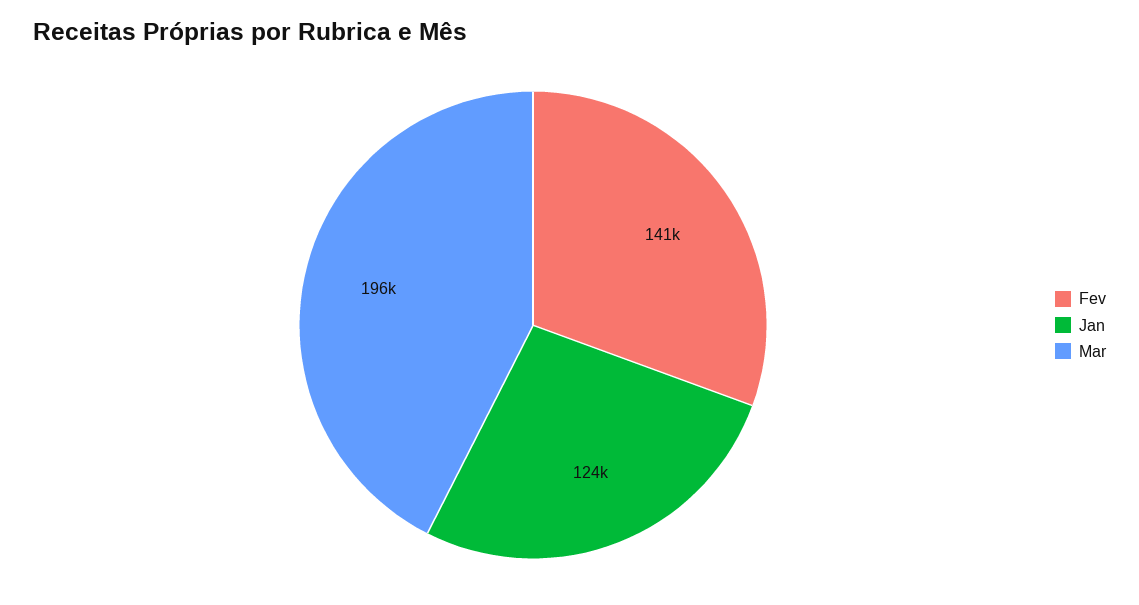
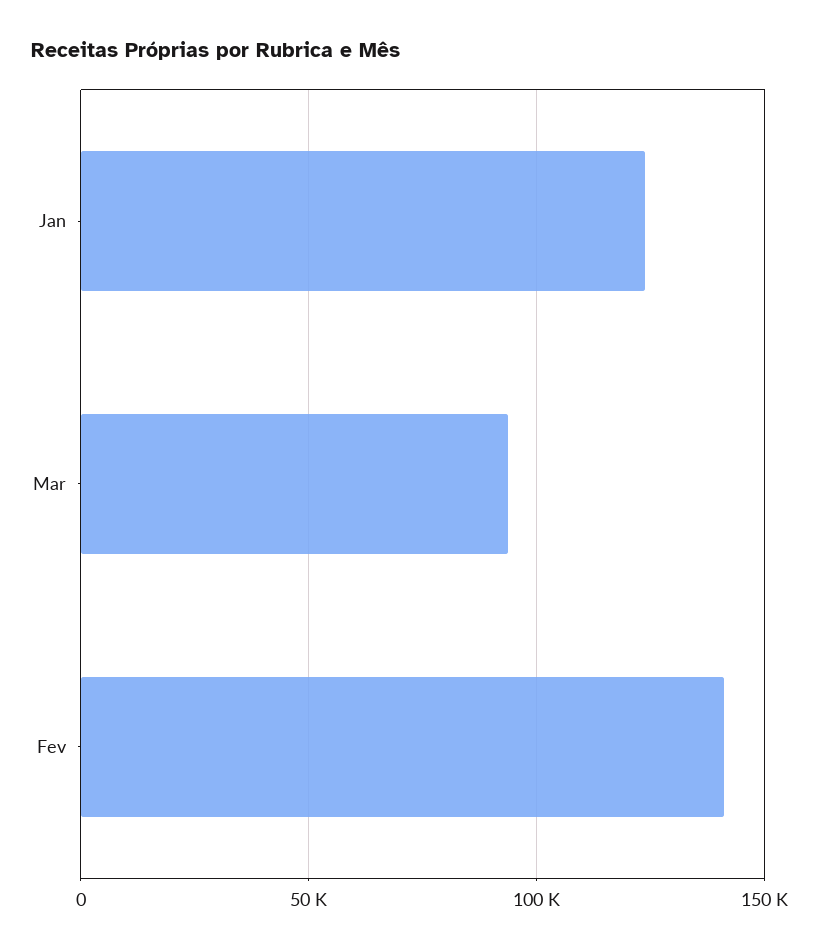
Mar: 196000 -> 95000

